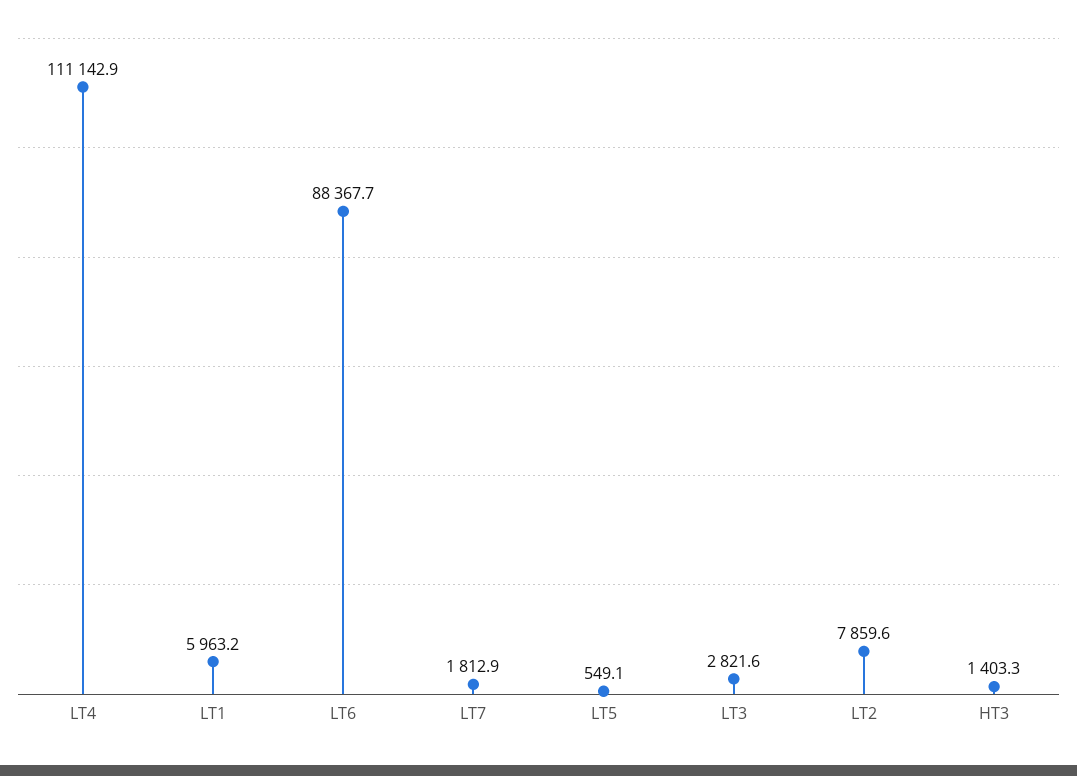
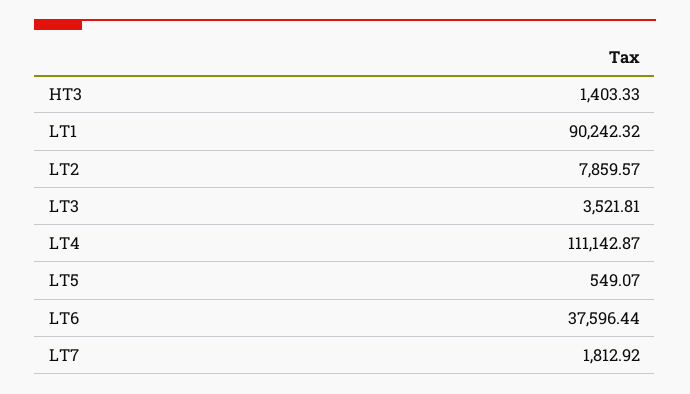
LT1: 5963.2 -> 90242.32
LT6: 88367.7 -> 37596.44
LT3: 2821.6 -> 3521.81

